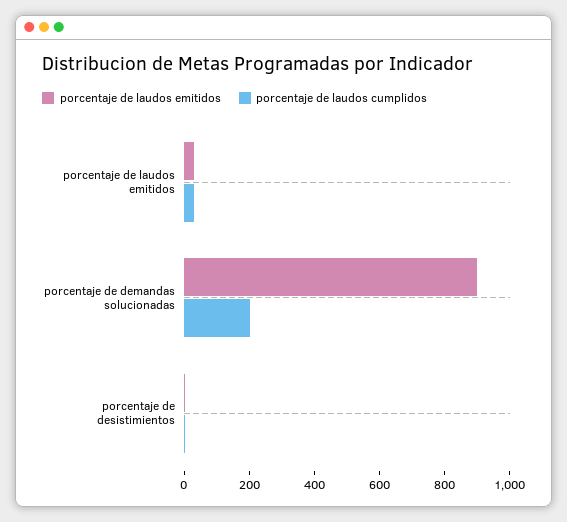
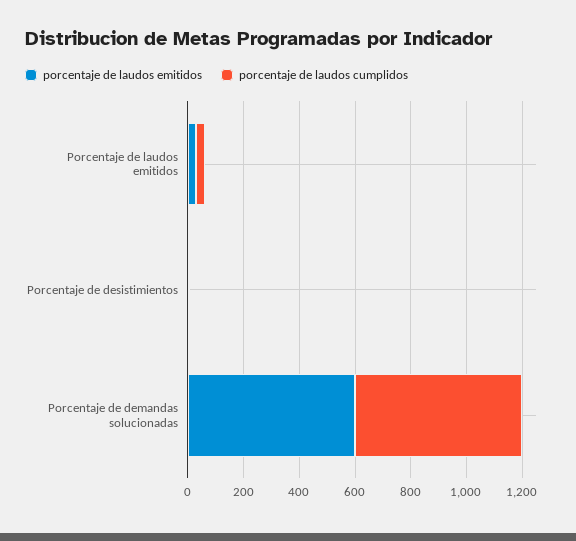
porcentaje de laudos emitidos, porcentaje de demandas solucionadas: 900 -> 600
porcentaje de laudos cumplidos, porcentaje de demandas solucionadas: 200 -> 600

